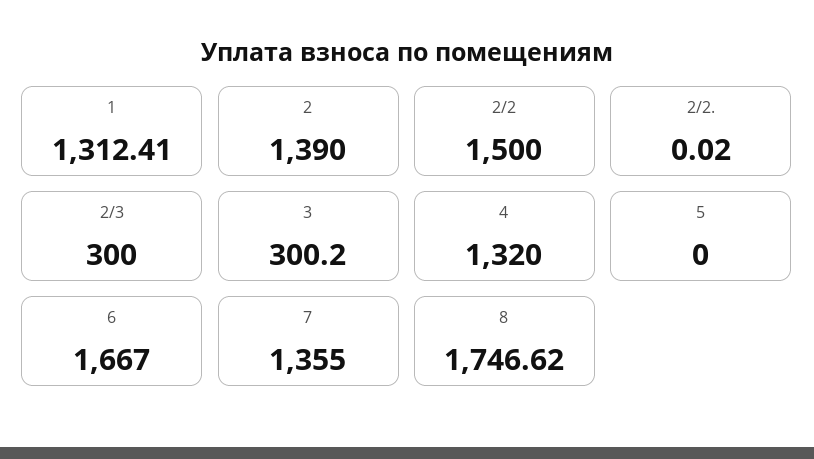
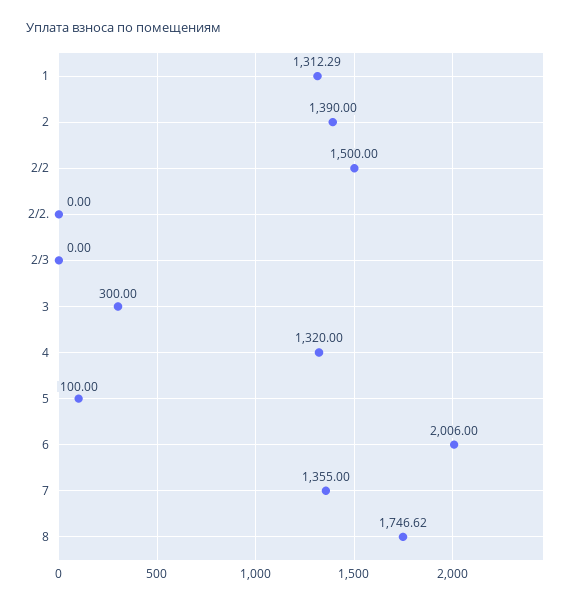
1: 1312.41 -> 1312.29
2/2.: 0.02 -> 0
2/3: 300 -> 0
3: 300.2 -> 300
5: 0 -> 100
6: 1667 -> 2006

